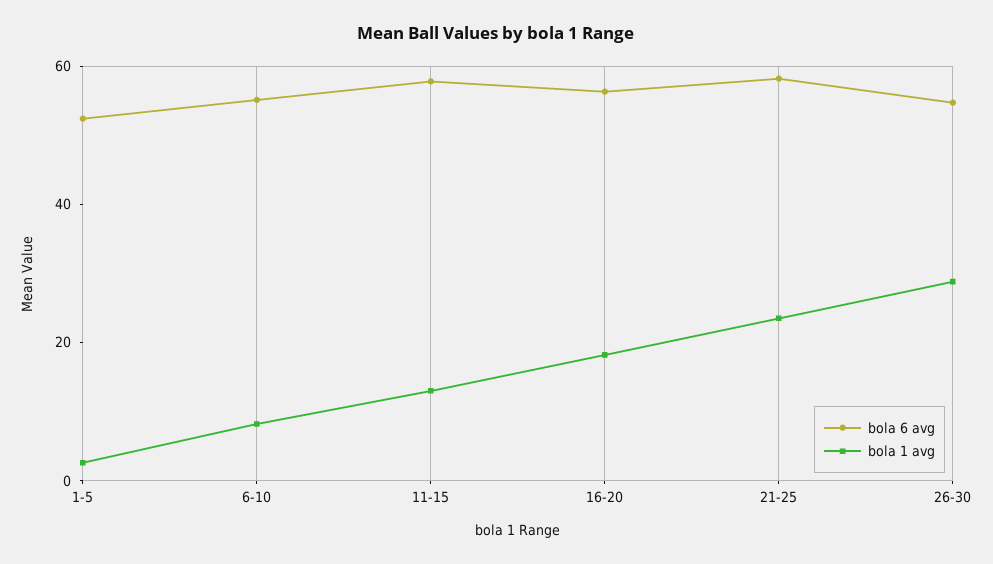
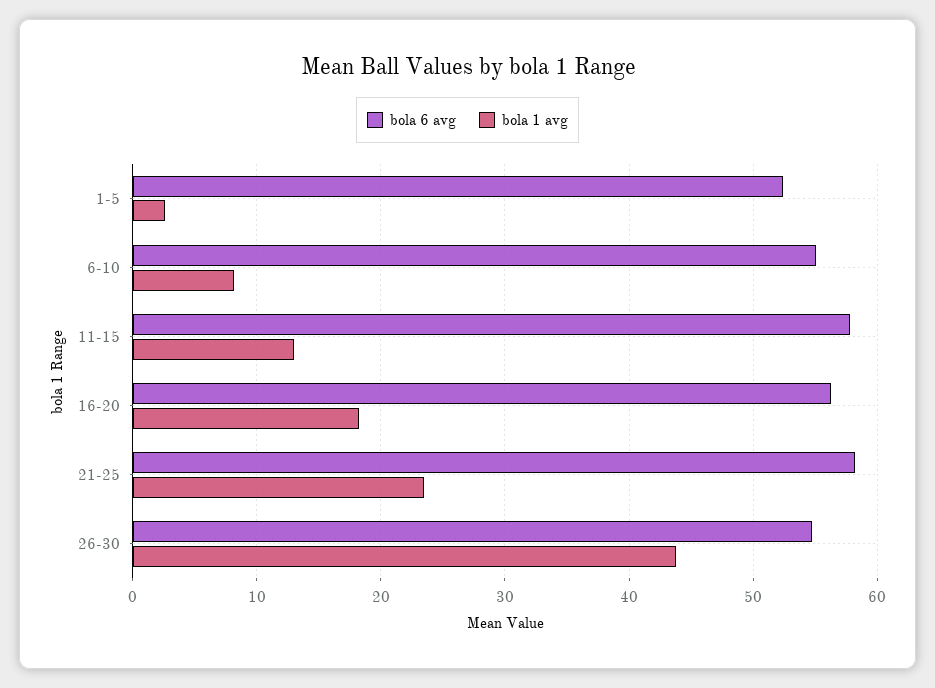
bola 1 avg, 26-30: 30 -> 44

